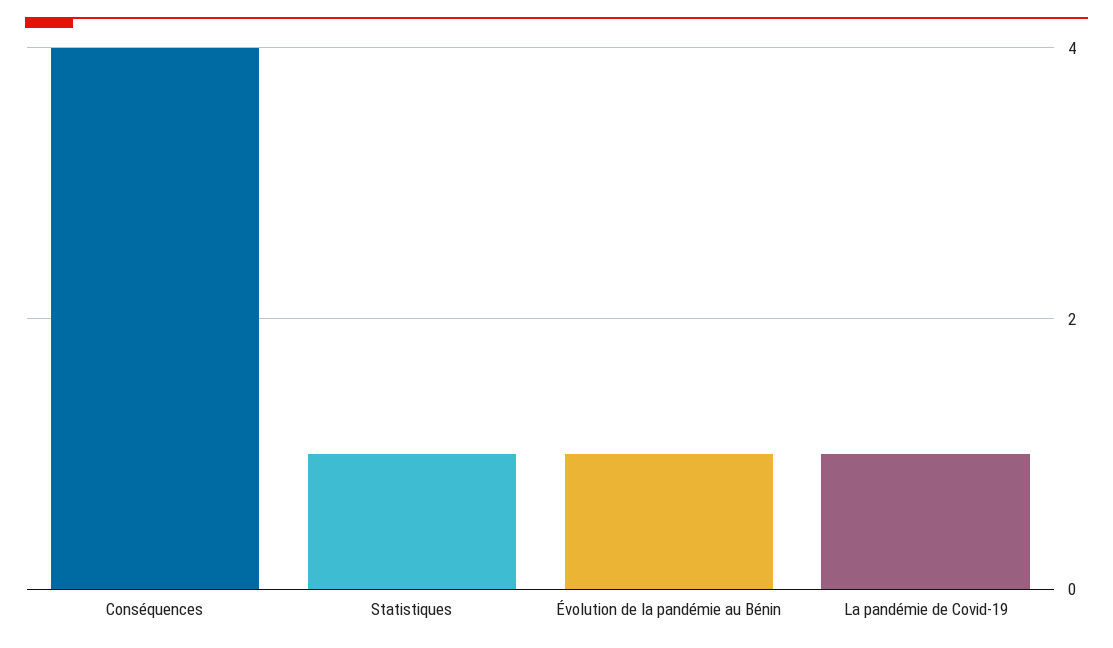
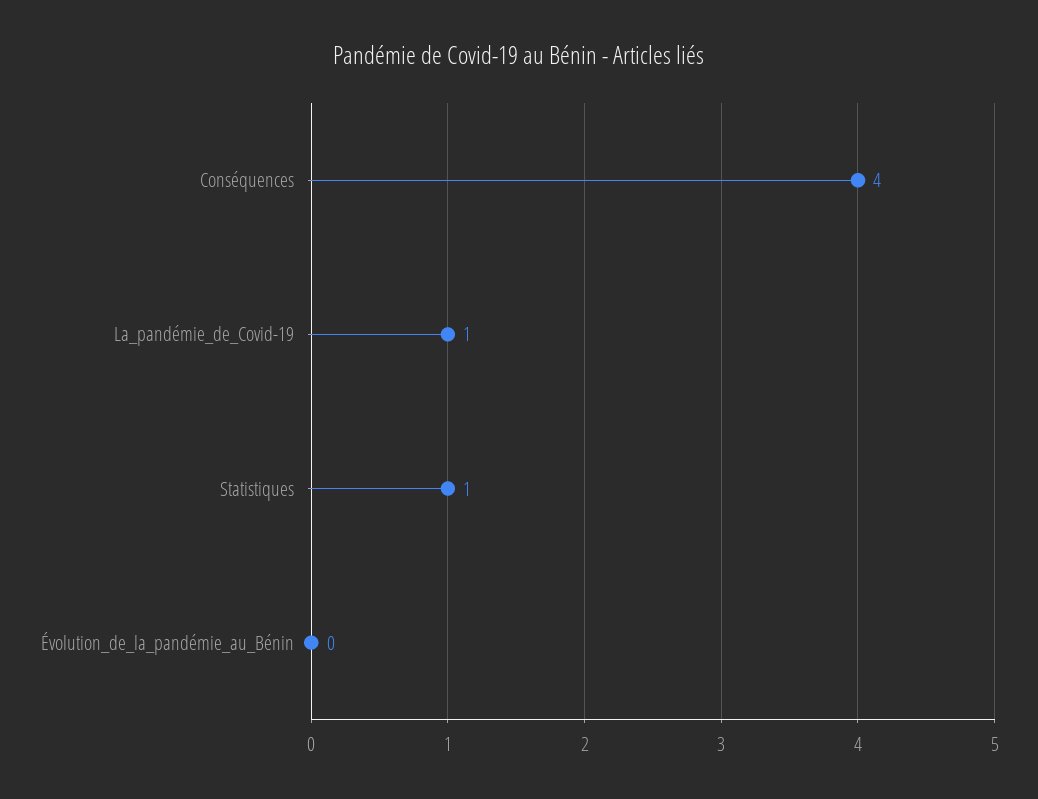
Évolution de la pandémie au Bénin: 1 -> 0

